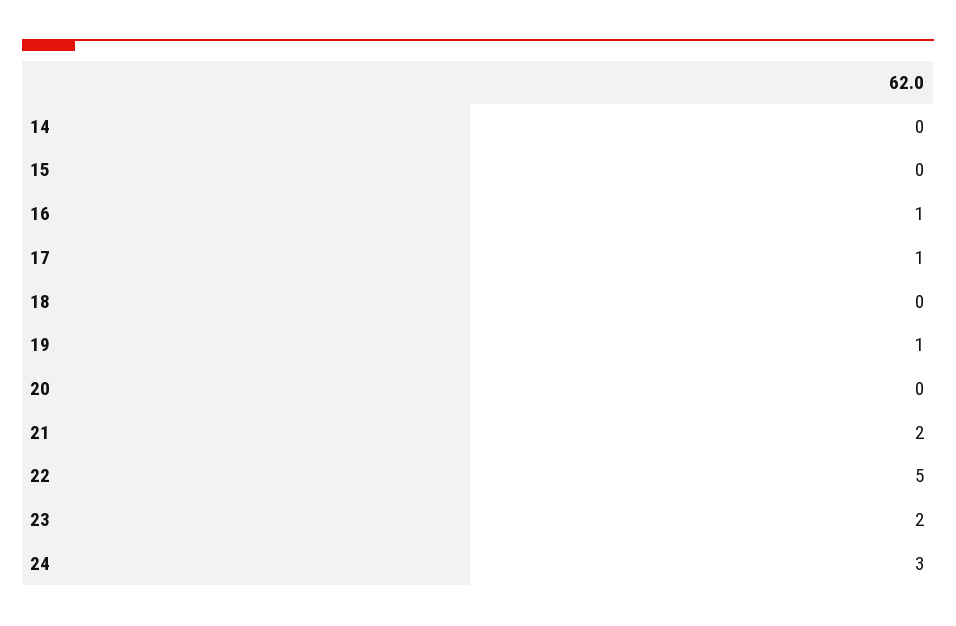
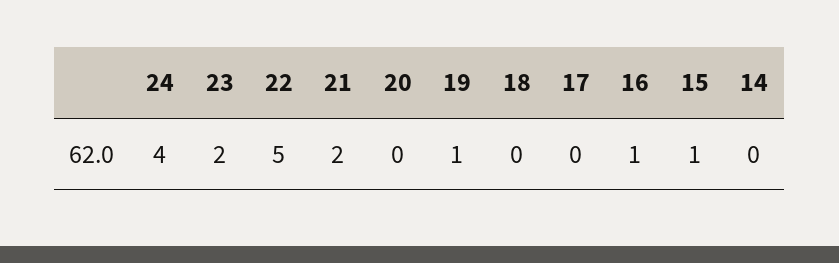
15: 0 -> 1
17: 1 -> 0
24: 3 -> 4

